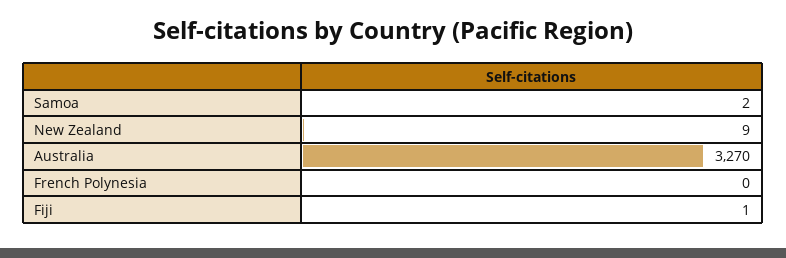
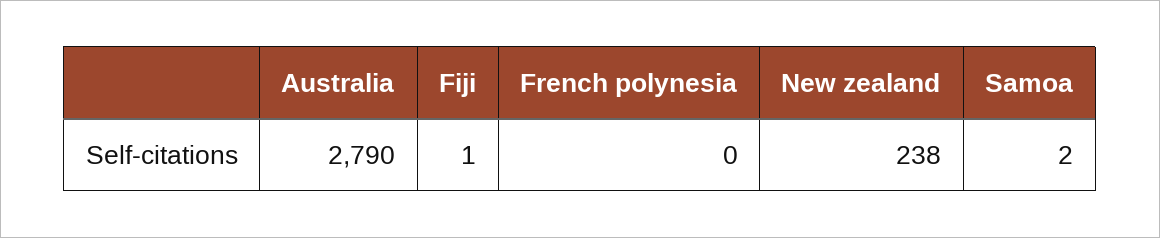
New Zealand: 9 -> 238
Australia: 3270 -> 2790

